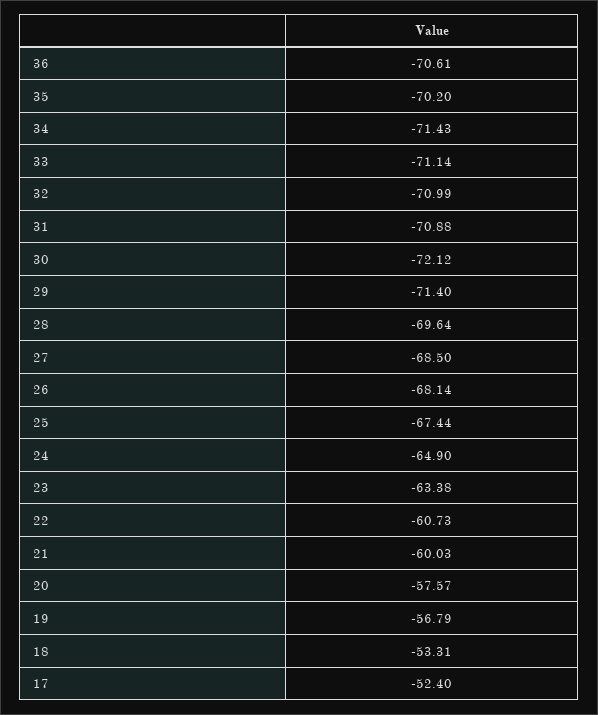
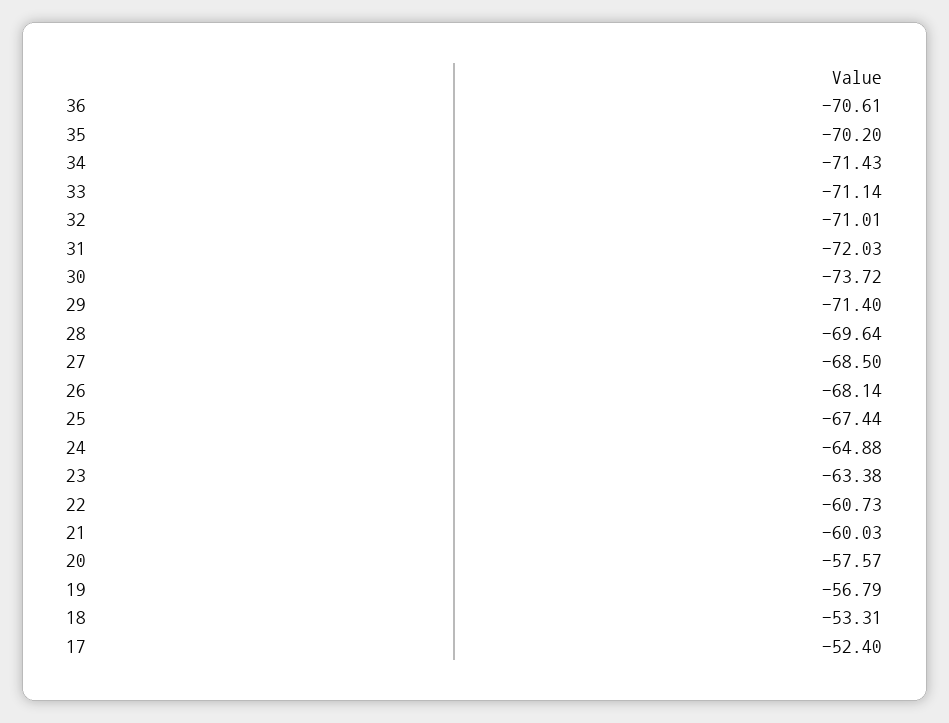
32: -70.99 -> -71.01
31: -70.88 -> -72.03
30: -72.12 -> -73.72
24: -64.9 -> -64.88

